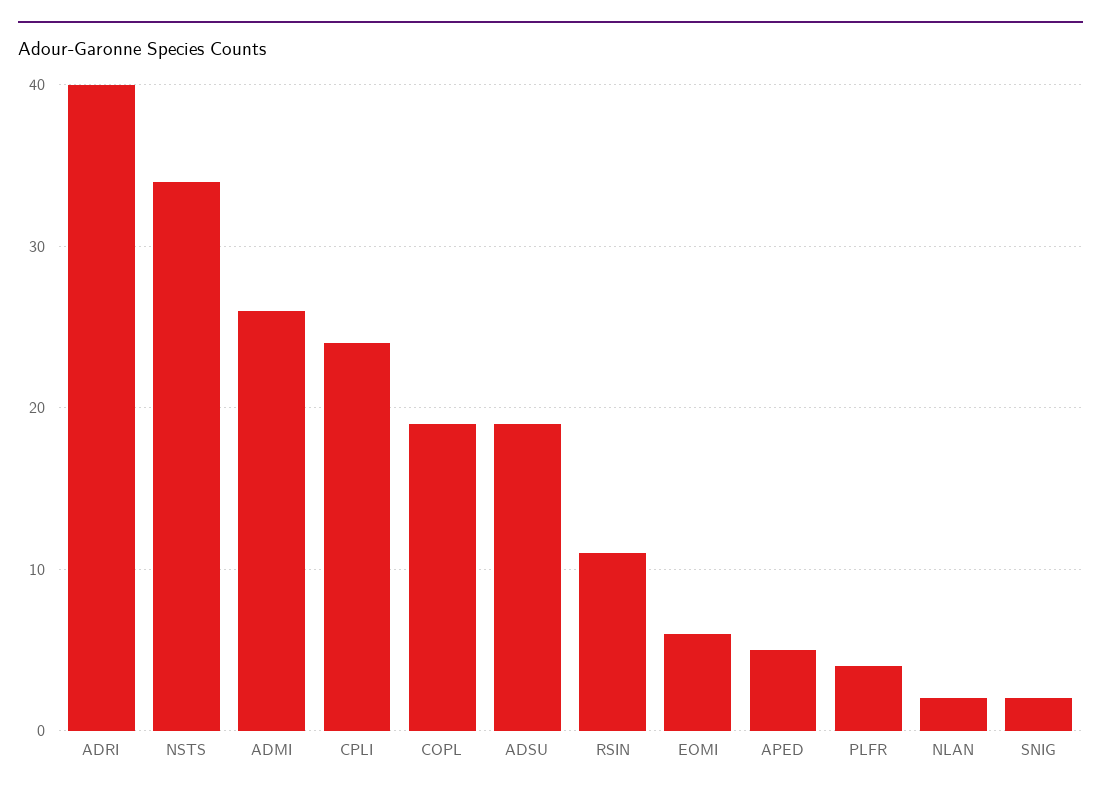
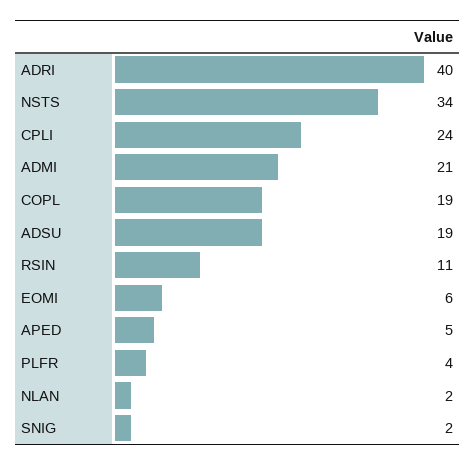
ADMI: 26 -> 21

